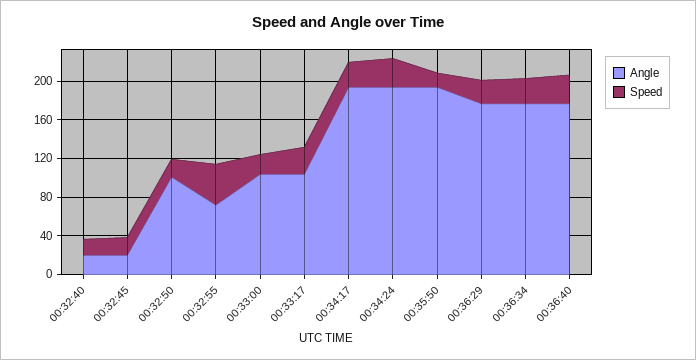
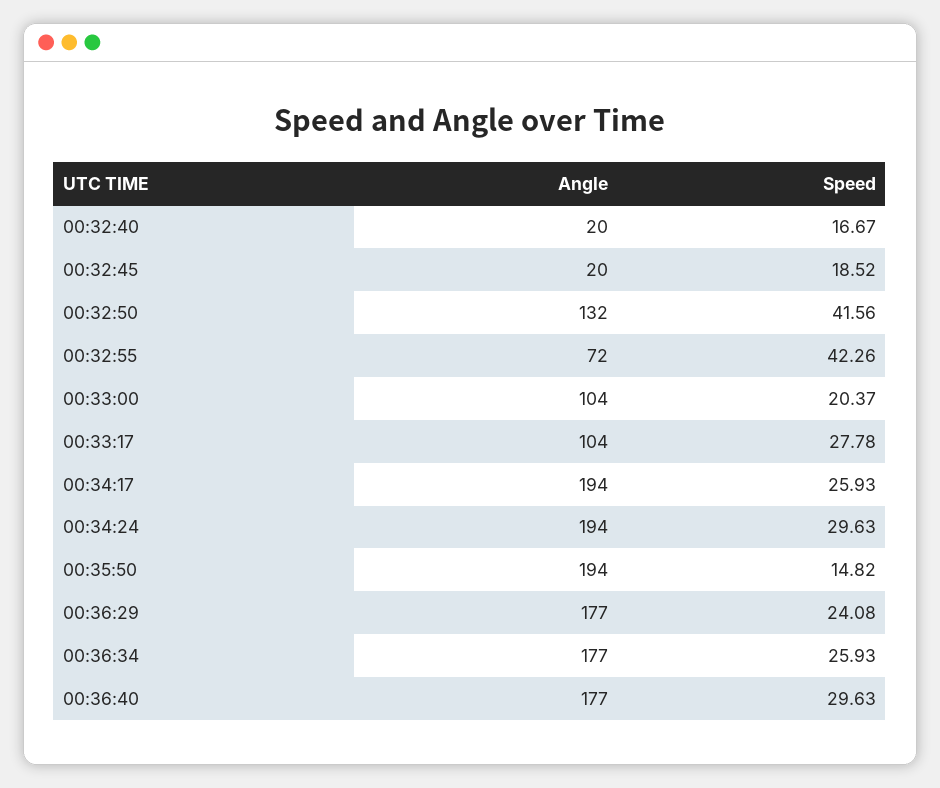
Angle, 00:32:50: 100 -> 132
Speed, 00:32:50: 20 -> 41.56

